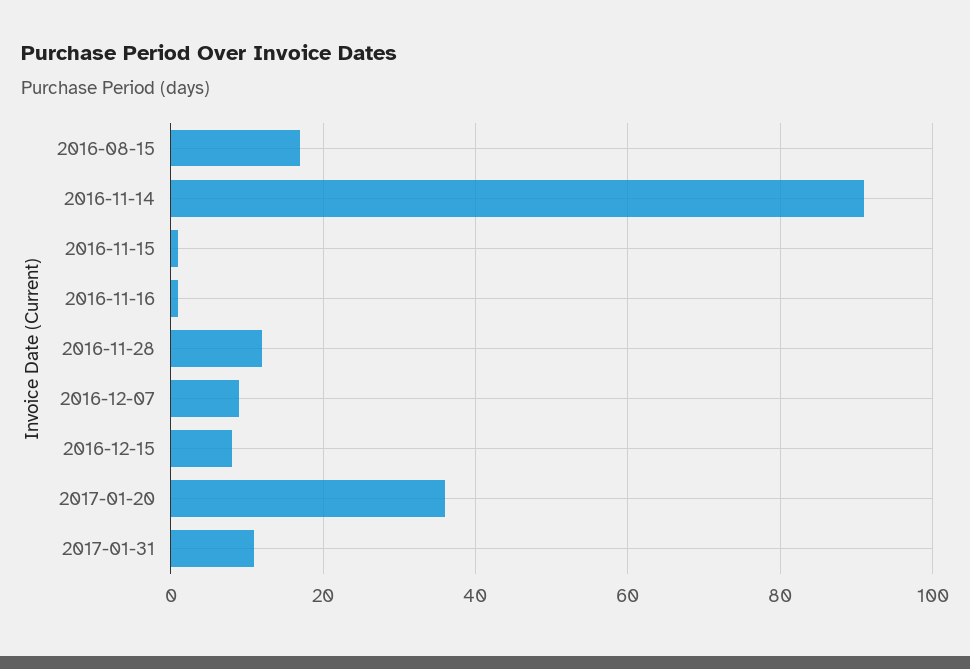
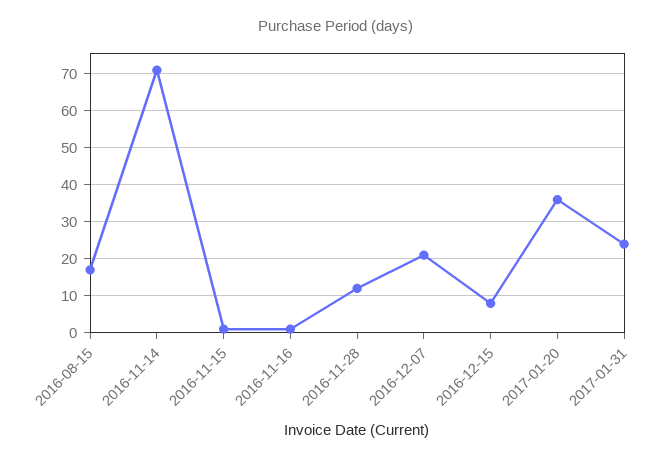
2016-11-14: 90 -> 70
2016-12-07: 10 -> 20
2017-01-31: 10 -> 25

